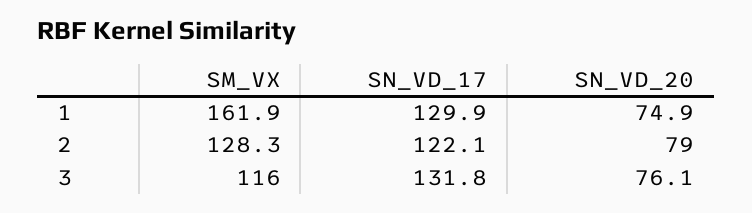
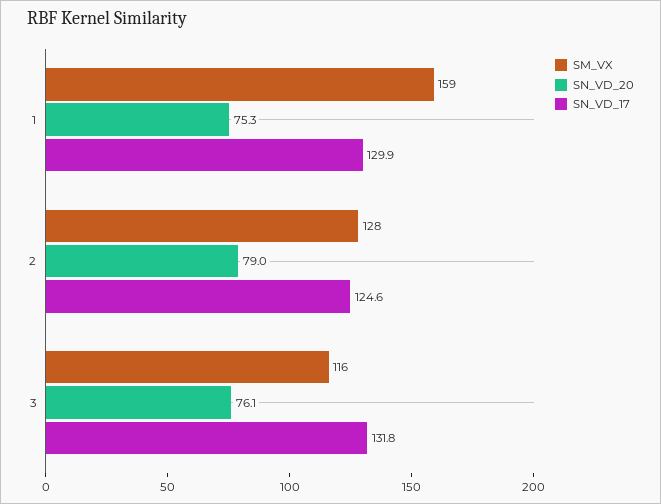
SM_VX, 1: 161.9 -> 159
SN_VD_20, 1: 74.9 -> 75.3
SN_VD_17, 2: 122.1 -> 124.6

